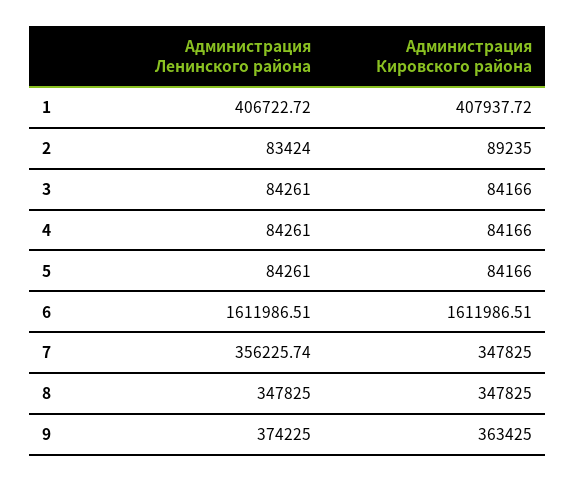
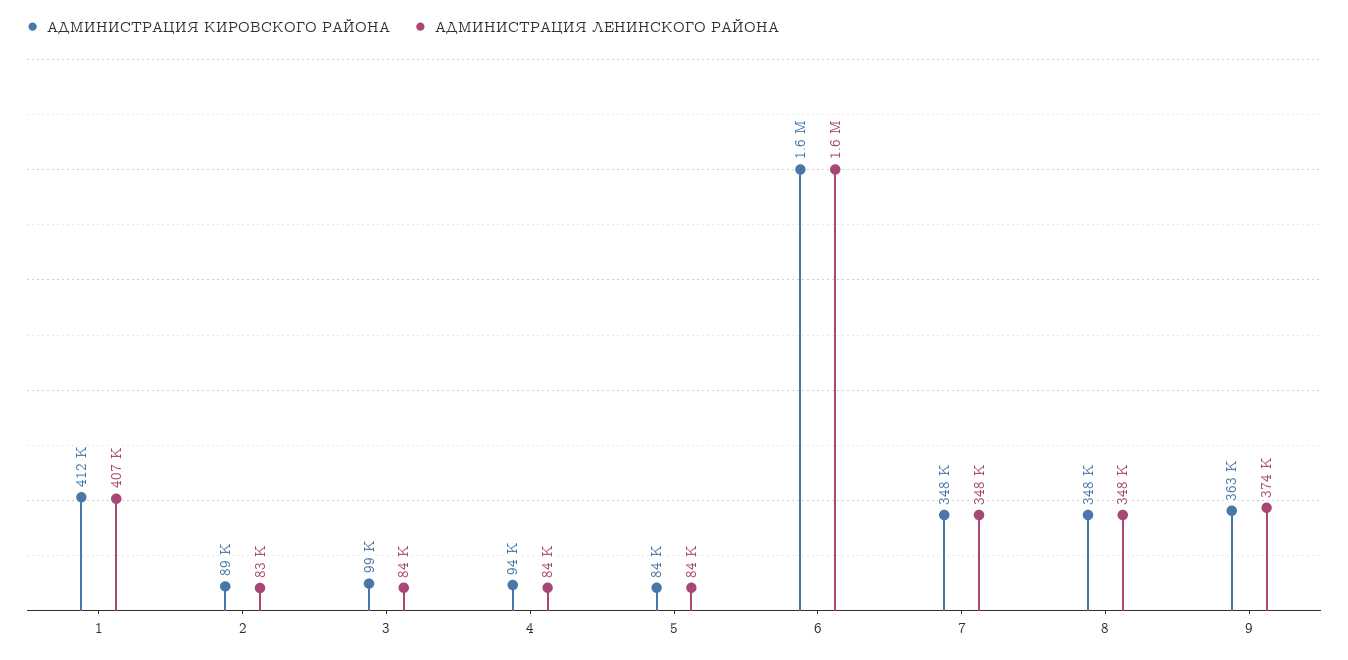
Администрация Кировского района, 1: 407937.72 -> 412000
Администрация Кировского района, 3: 84166 -> 99000
Администрация Кировского района, 4: 84166 -> 94000
Администрация Ленинского района, 7: 356225.74 -> 348000

